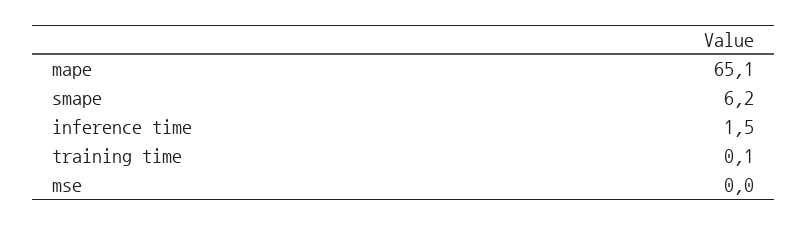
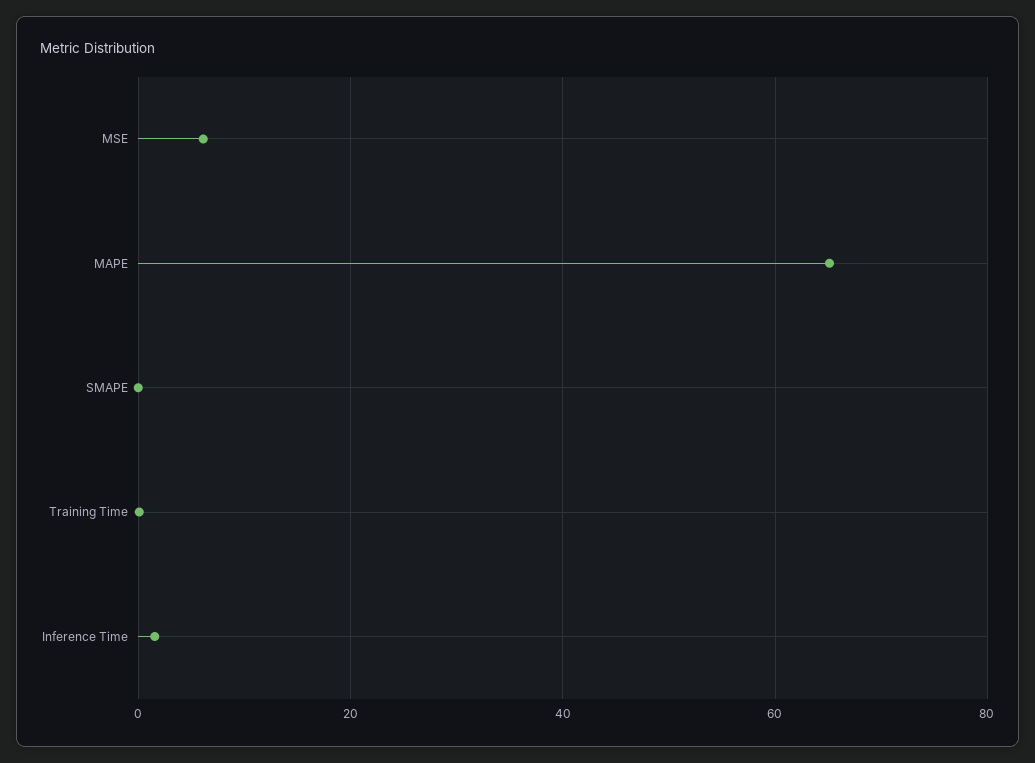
smape: 6.2 -> 0
mse: 0 -> 6

